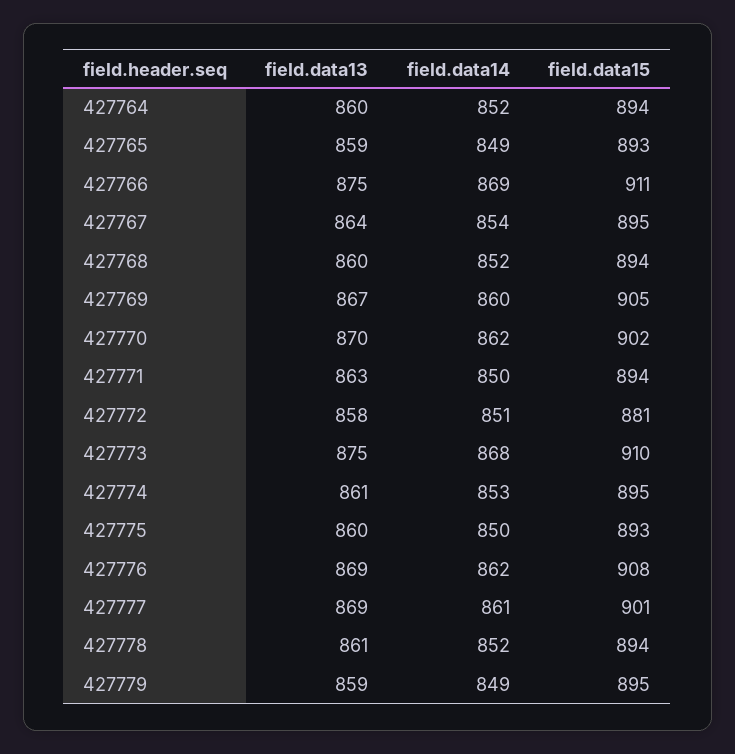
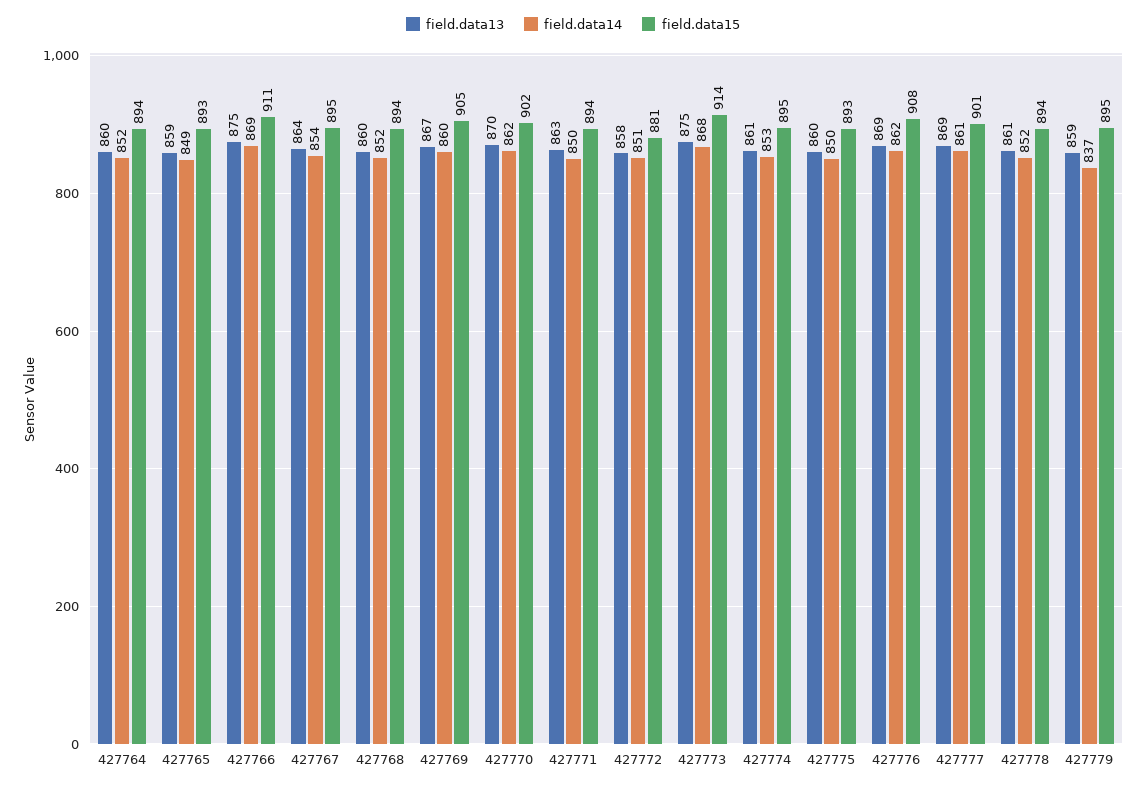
field.data15, 427773: 910 -> 914
field.data14, 427779: 849 -> 837

